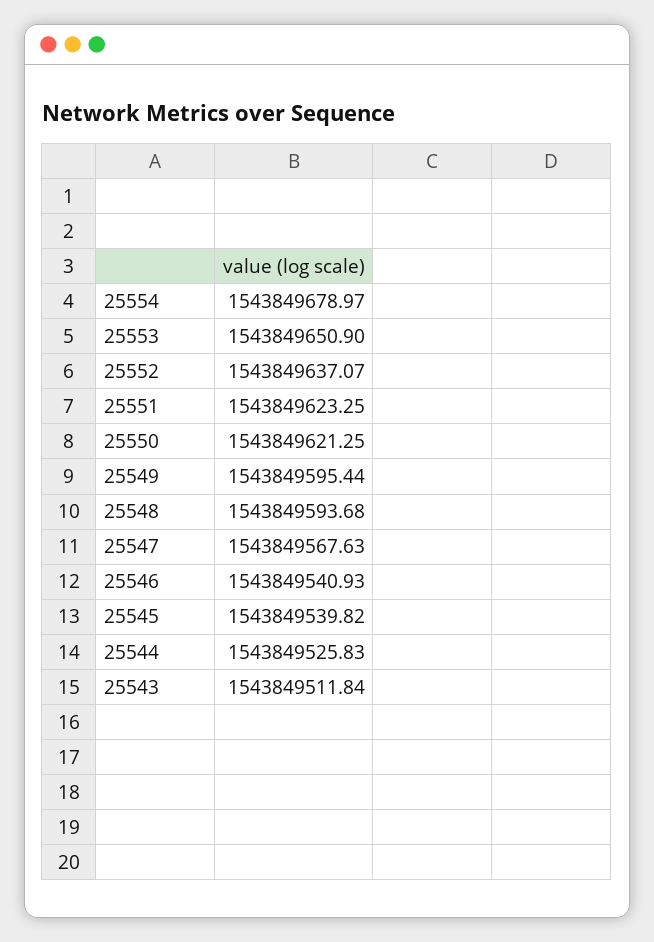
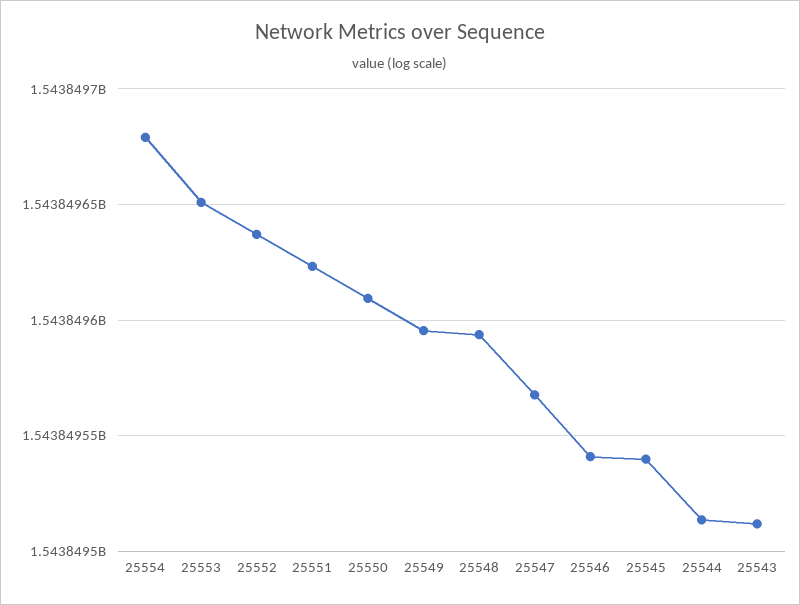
25550: 1543849621.25 -> 1543849610
25544: 1543849525.83 -> 1543849515

